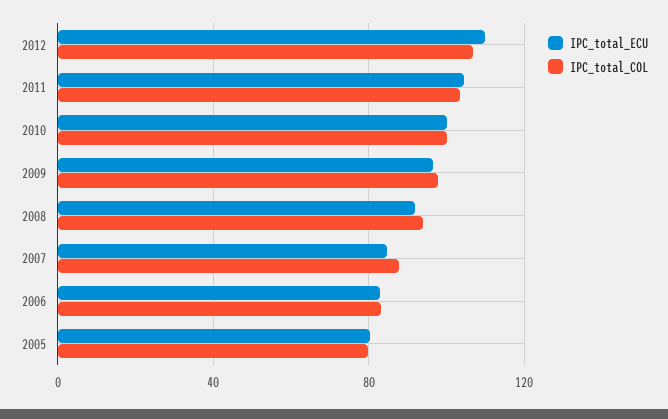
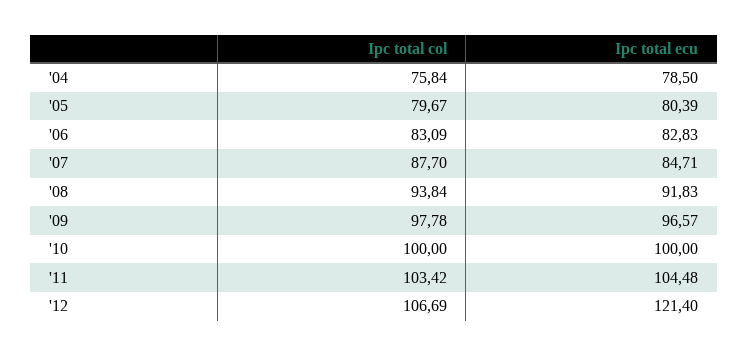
IPC_total_ECU, 2012: 110 -> 121.4
IPC_total_COL, '04: none -> 75.84
IPC_total_ECU, '04: none -> 78.5

